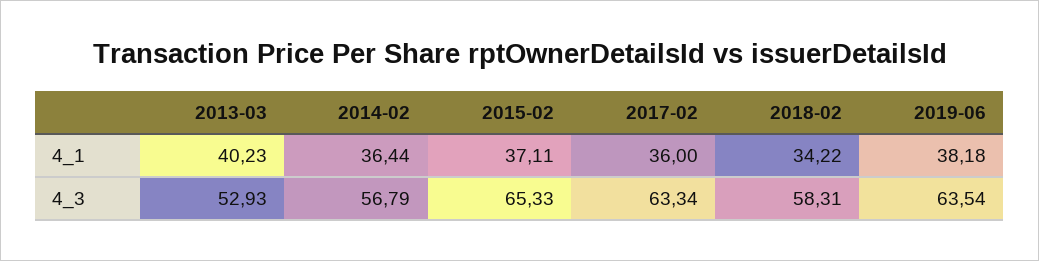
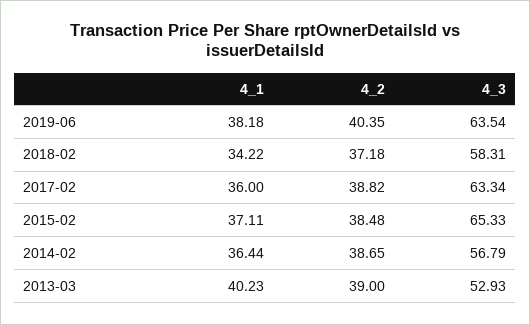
2019-06, 4_2: none -> 40.35
2018-02, 4_2: none -> 37.18
2017-02, 4_2: none -> 38.82
2015-02, 4_2: none -> 38.48
2014-02, 4_2: none -> 38.65
2013-03, 4_2: none -> 39

